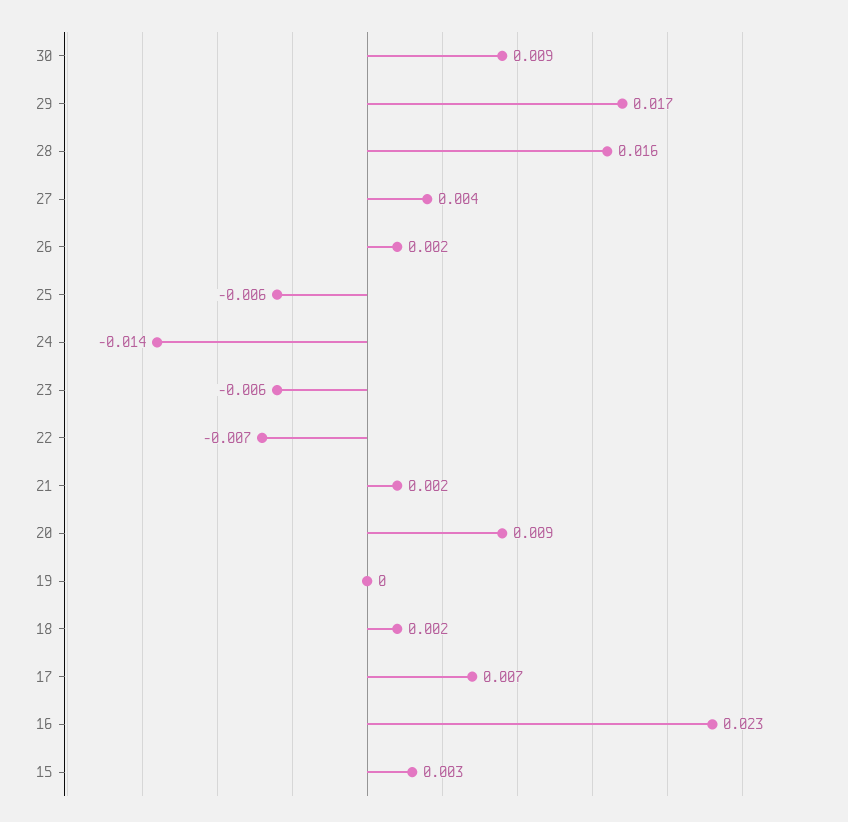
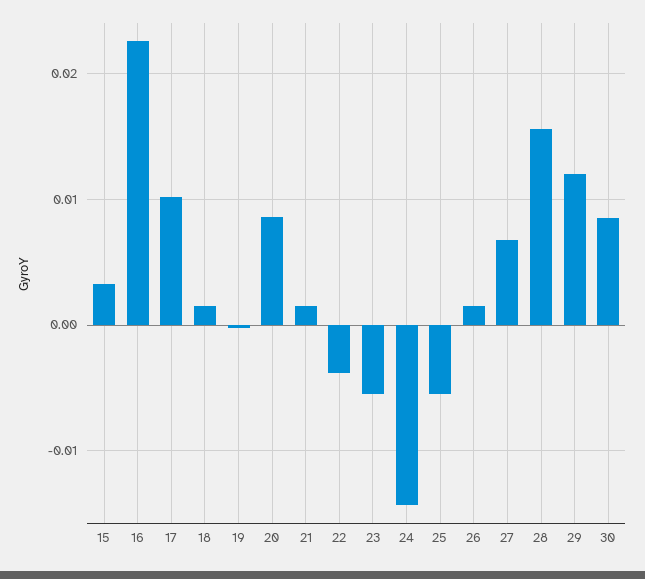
29: 0.017 -> 0.012
27: 0.004 -> 0.007
22: -0.007 -> -0.004
17: 0.007 -> 0.01

